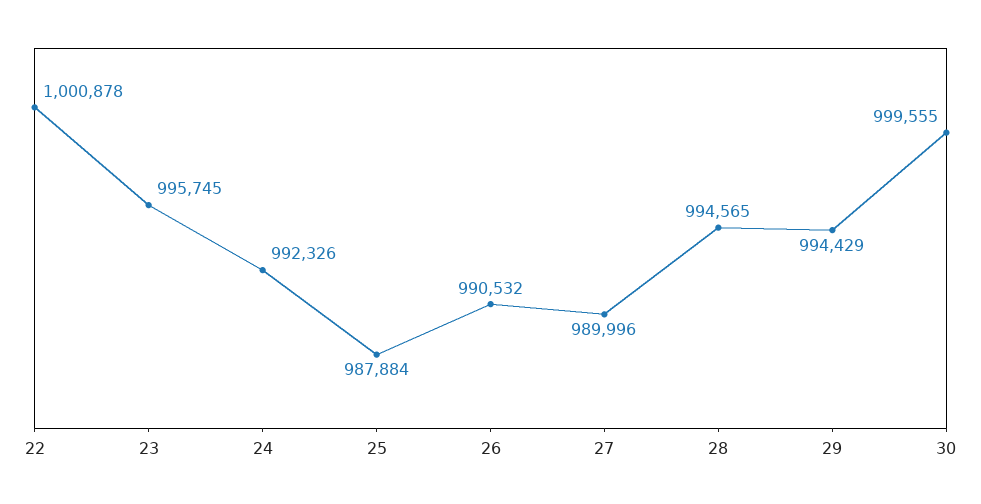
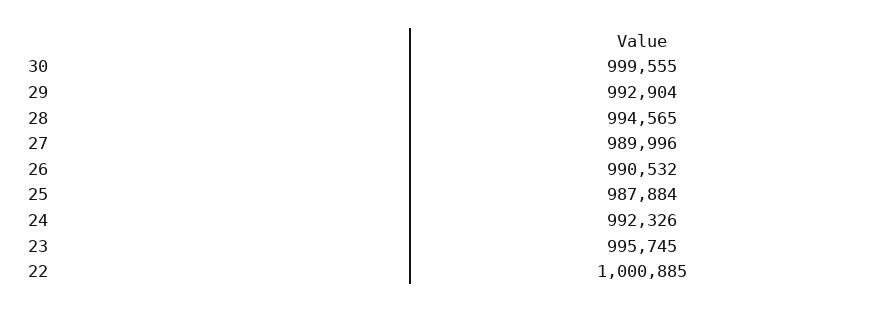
22: 1000878 -> 1000885
29: 994429 -> 992904

